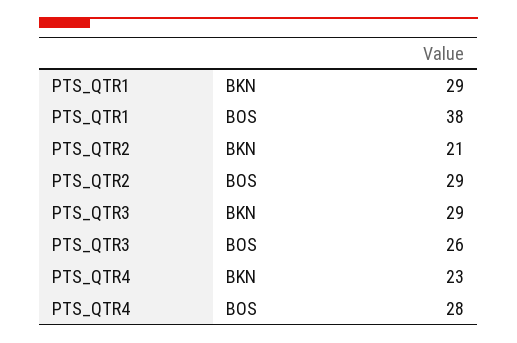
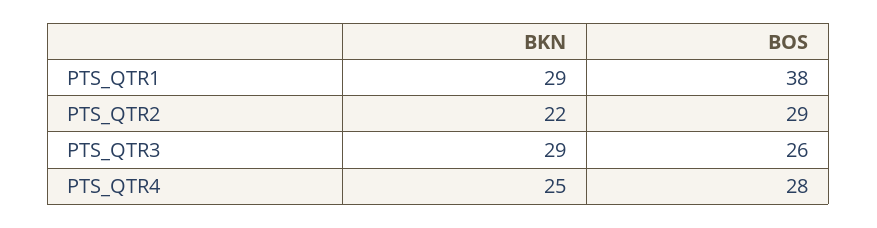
PTS_QTR2, BKN: 21 -> 22
PTS_QTR4, BKN: 23 -> 25

